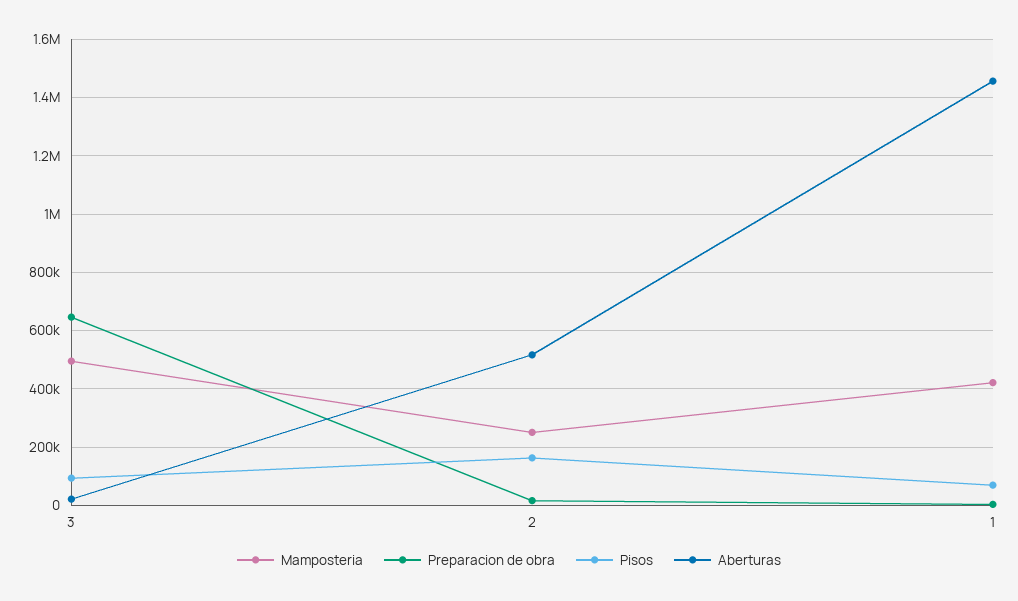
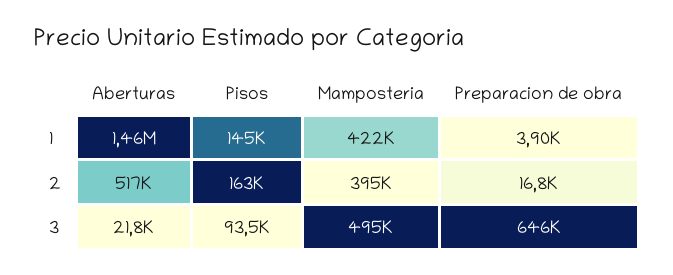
Mamposteria, 2: 250000 -> 395000
Pisos, 1: 75000 -> 145000

